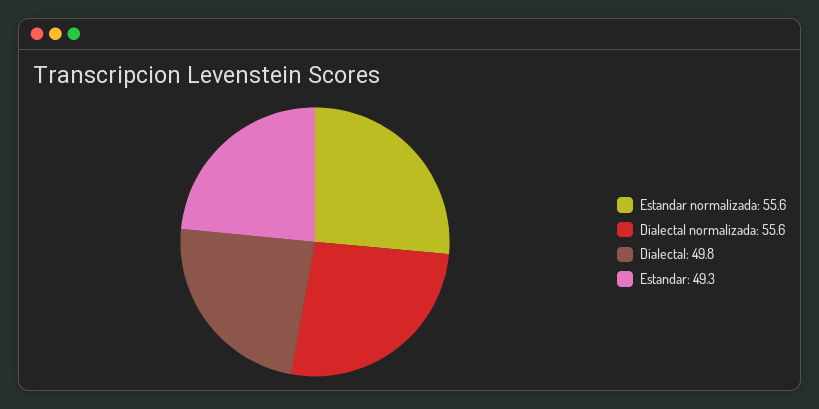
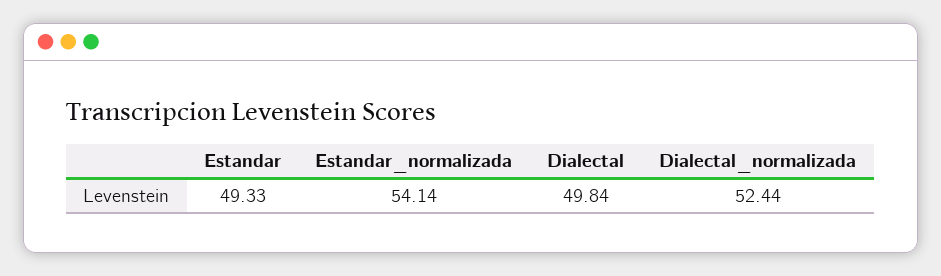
Estandar normalizada: 55.6 -> 54.14
Dialectal normalizada: 55.6 -> 52.44

